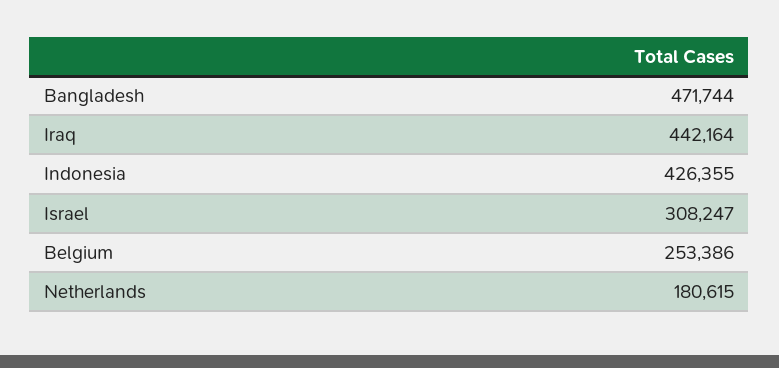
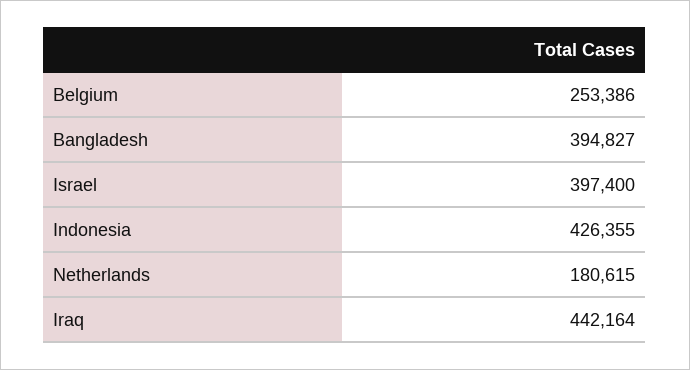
Bangladesh: 471744 -> 394827
Israel: 308247 -> 397400

